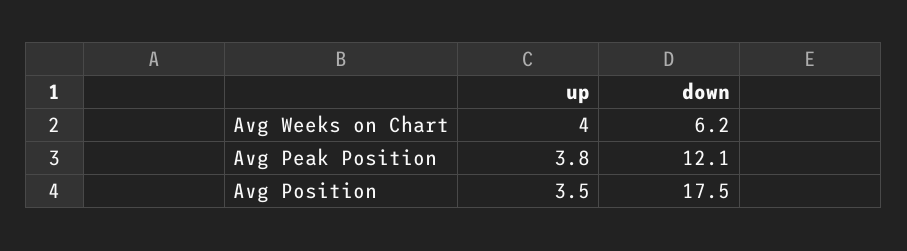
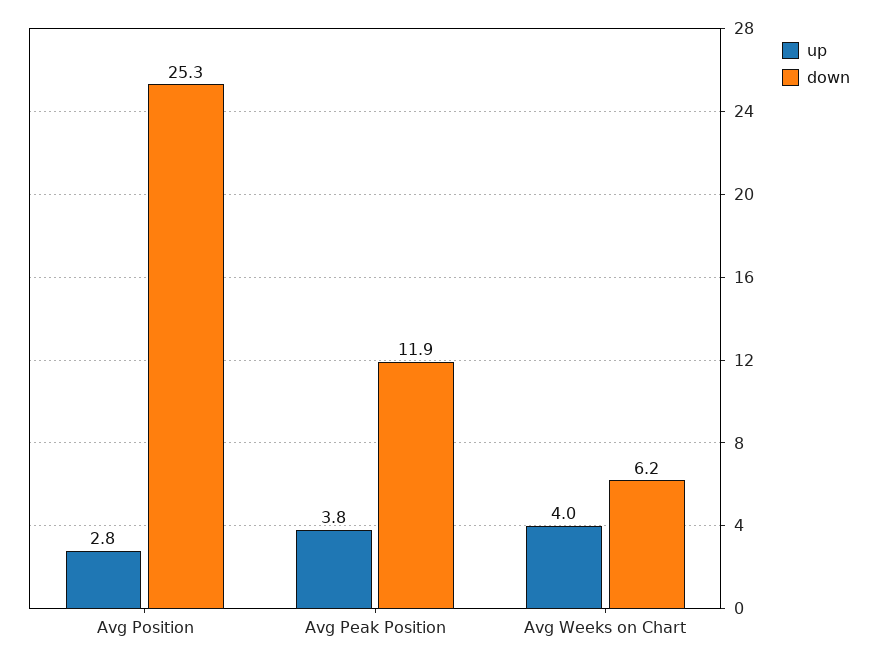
down, Avg Peak Position: 12.1 -> 11.9
up, Avg Position: 3.5 -> 2.8
down, Avg Position: 17.5 -> 25.3

